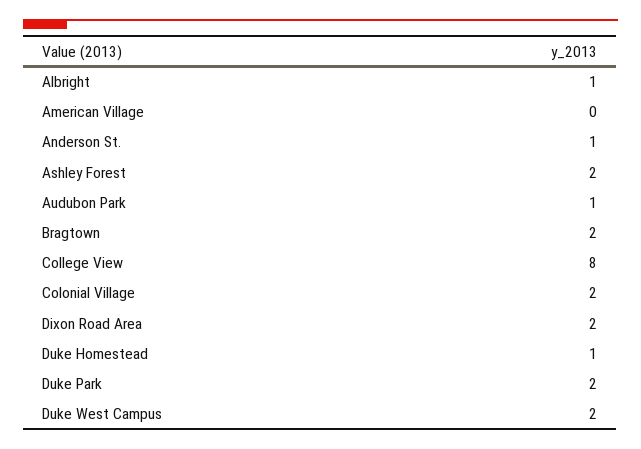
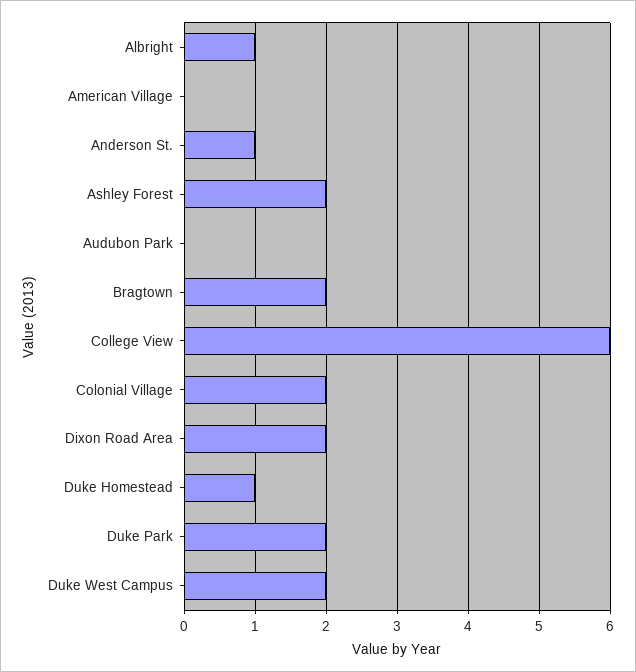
Audubon Park: 1 -> 0
College View: 8 -> 6

